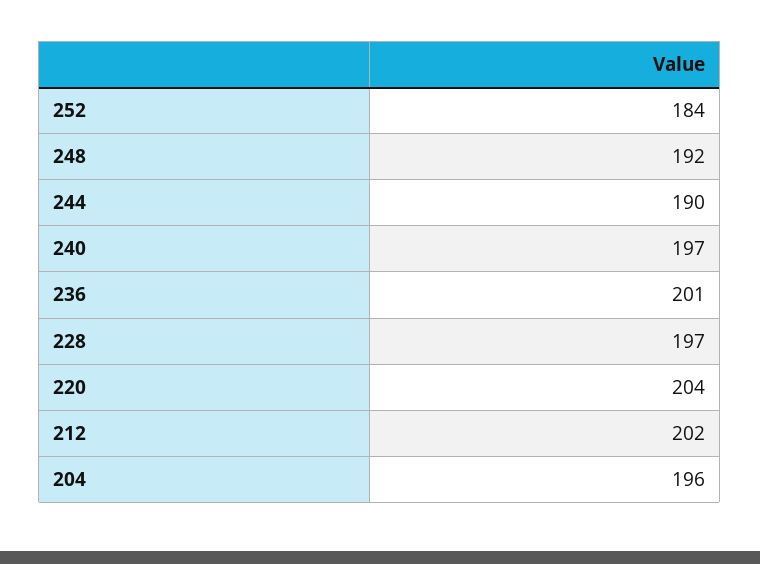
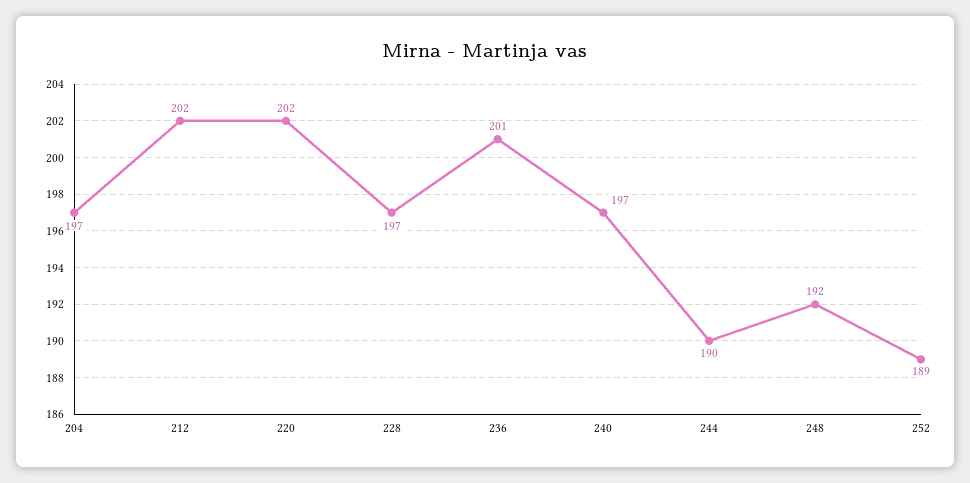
252: 184 -> 189
220: 204 -> 202
204: 196 -> 197

